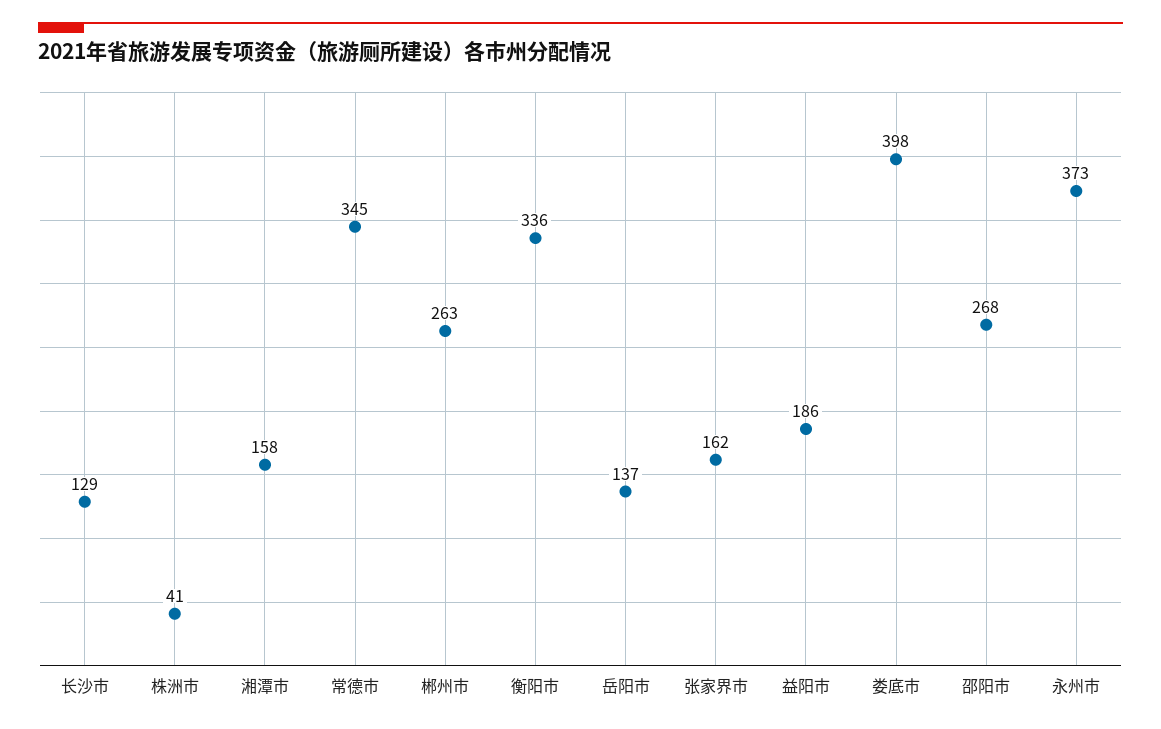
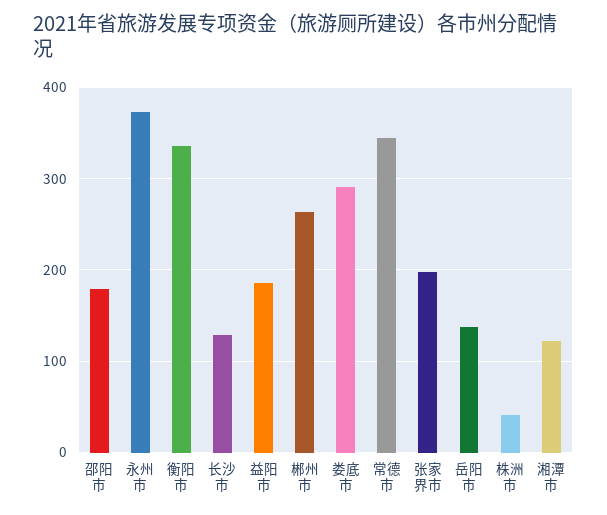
湘潭市: 158 -> 120
张家界市: 162 -> 200
娄底市: 398 -> 290
邵阳市: 268 -> 180

